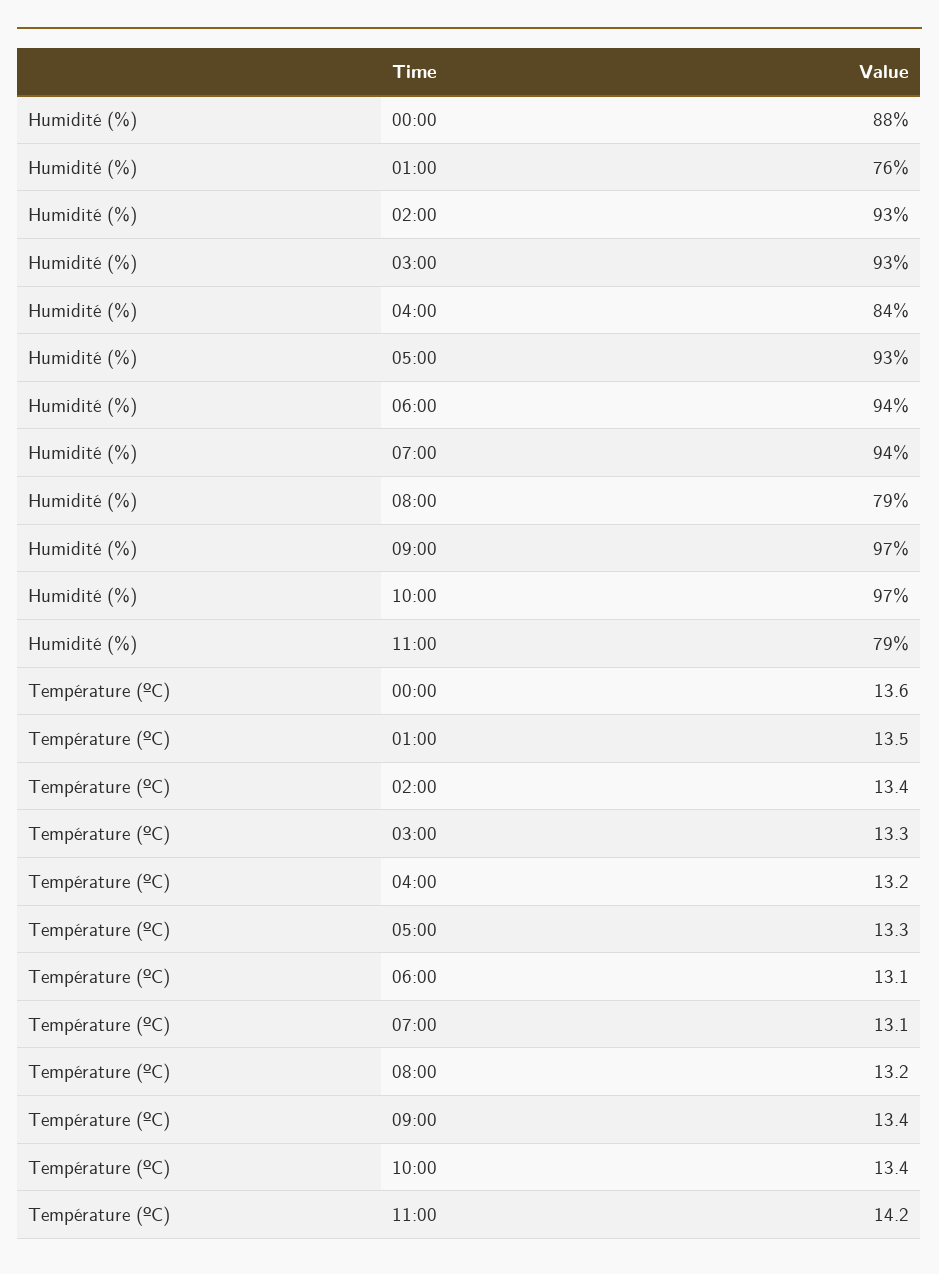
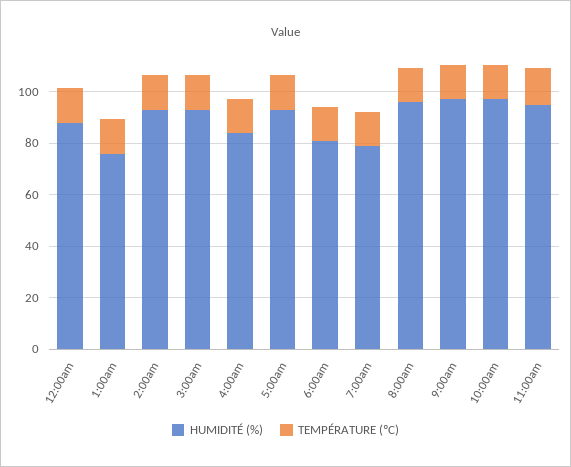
Humidité (%), 06:00: 94 -> 80
Humidité (%), 07:00: 94 -> 80
Humidité (%), 08:00: 79 -> 95
Humidité (%), 11:00: 79 -> 95

